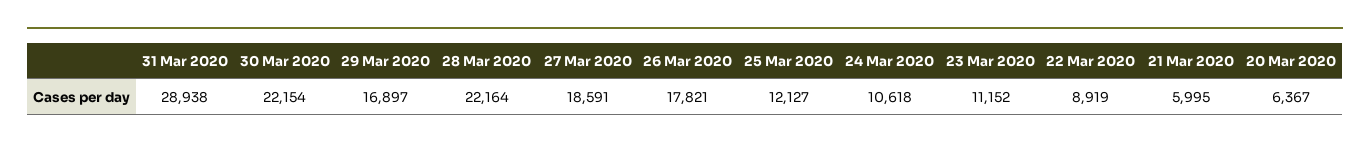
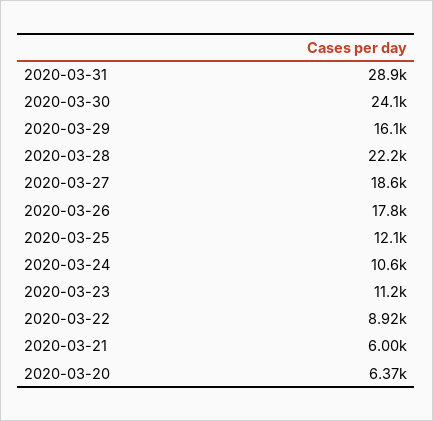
30 Mar 2020: 22154 -> 24100
29 Mar 2020: 16897 -> 16100

